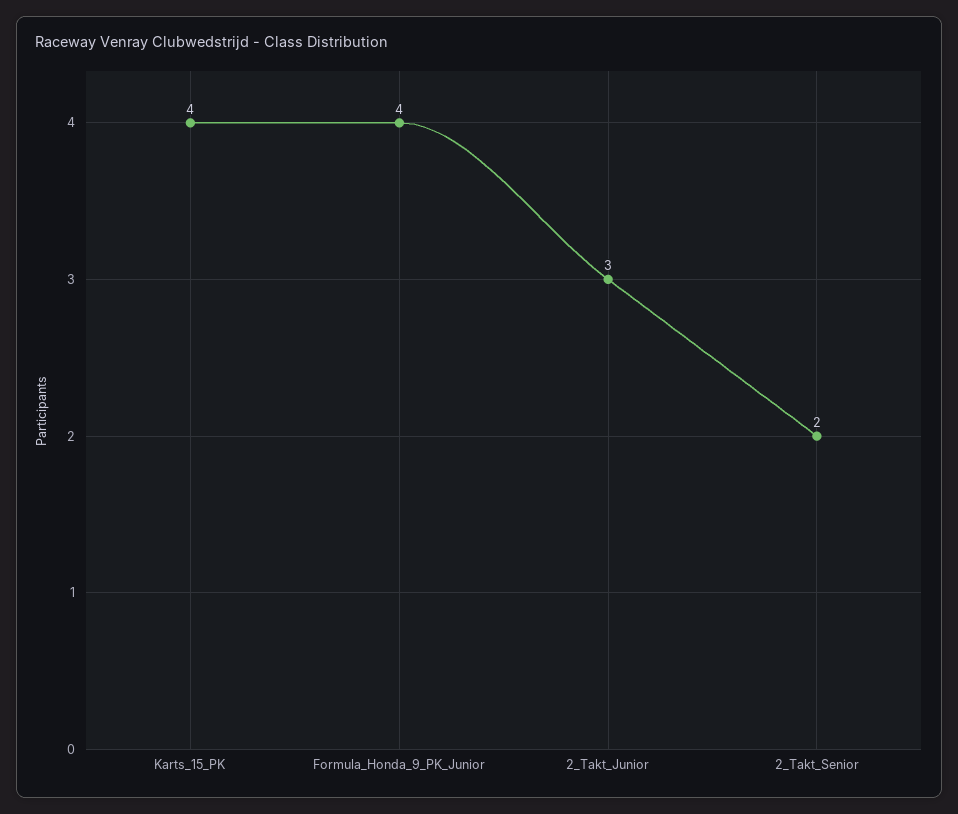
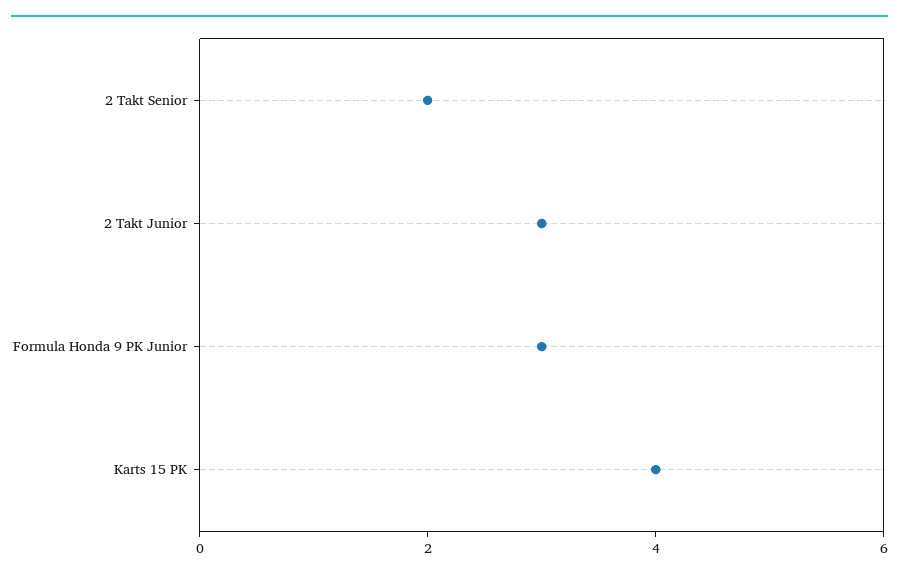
Formula_Honda_9_PK_Junior: 4 -> 3

